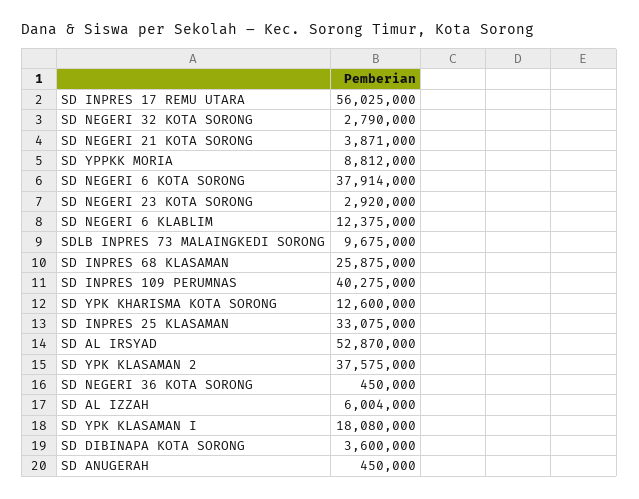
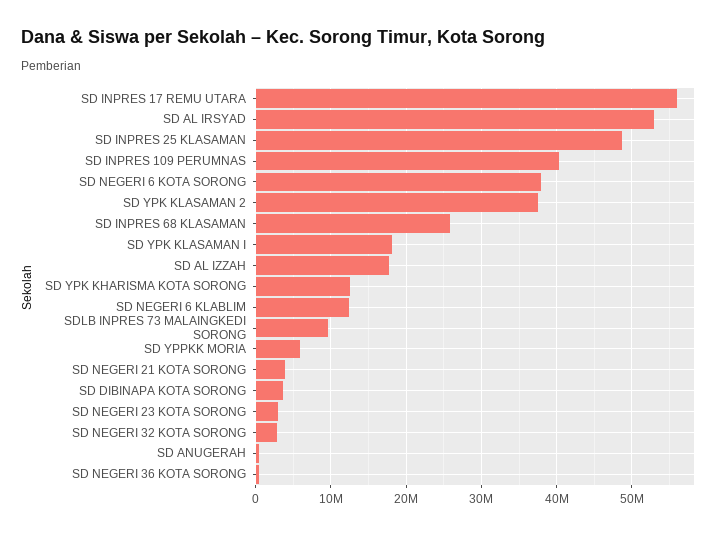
SD YPPKK MORIA: 8812000 -> 6000000
SD INPRES 25 KLASAMAN: 33075000 -> 49000000
SD AL IZZAH: 6004000 -> 18000000

